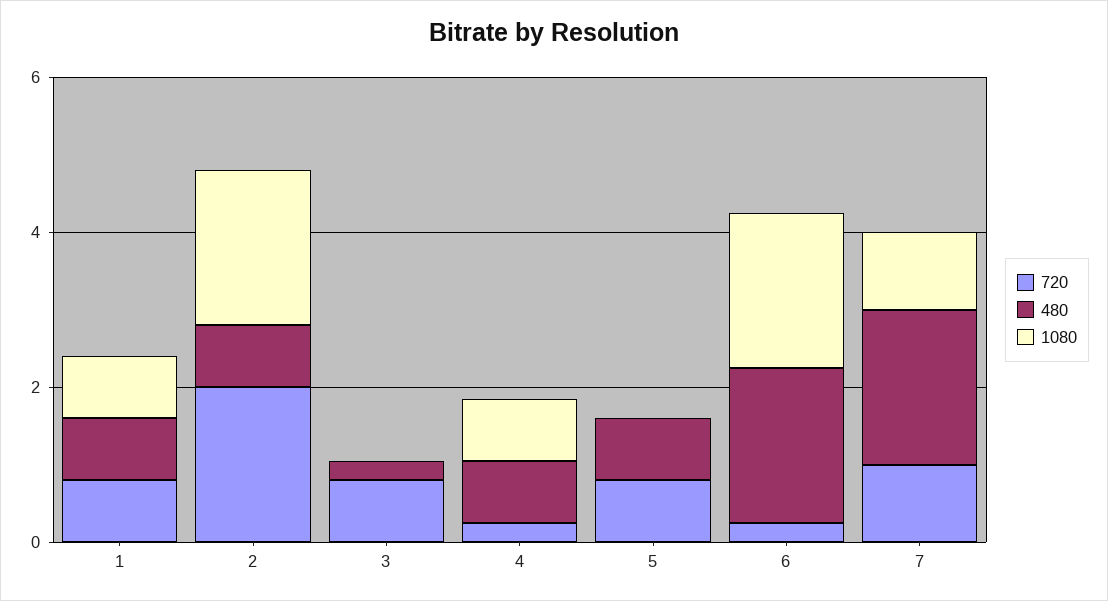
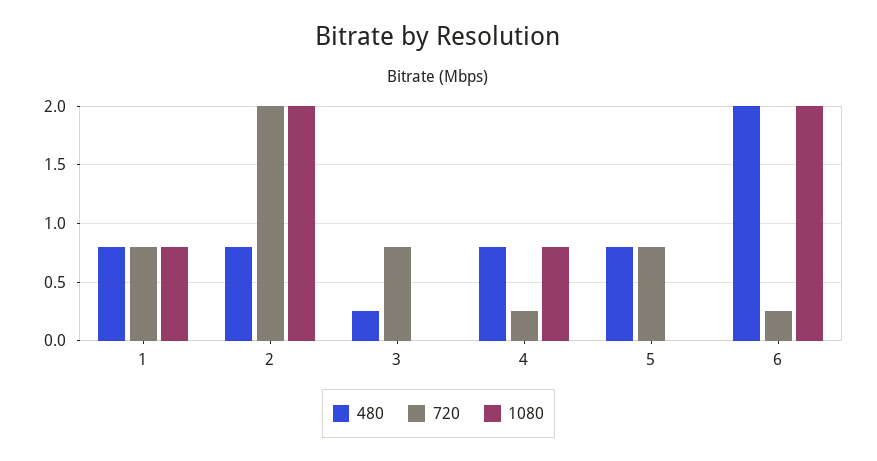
720, 7: 1 -> none
480, 7: 2 -> none
1080, 7: 1 -> none

